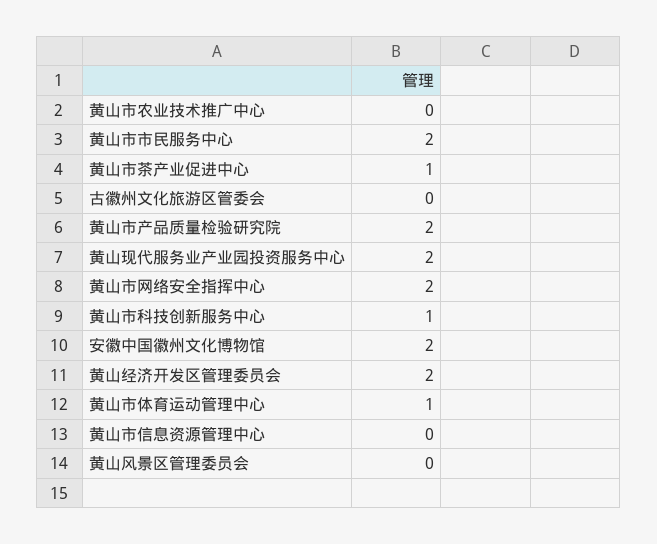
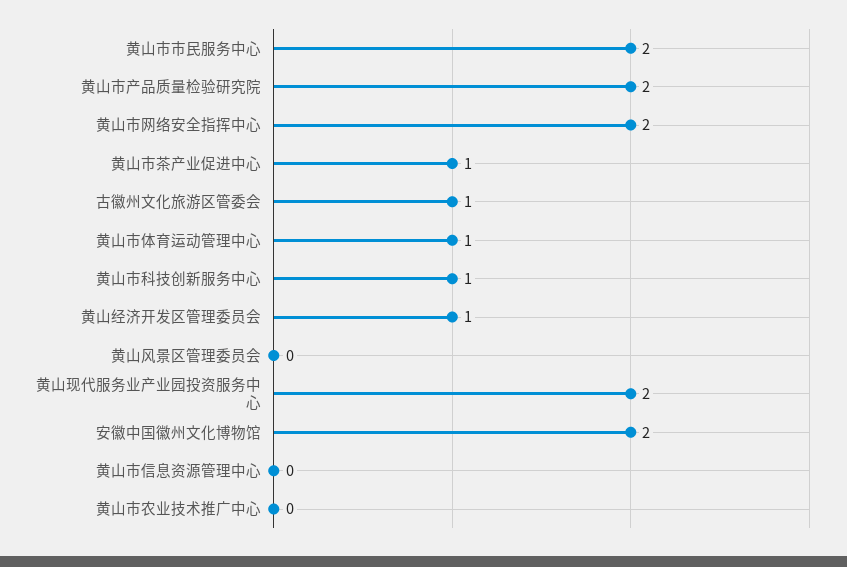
古徽州文化旅游区管委会: 0 -> 1
黄山经济开发区管理委员会: 2 -> 1

